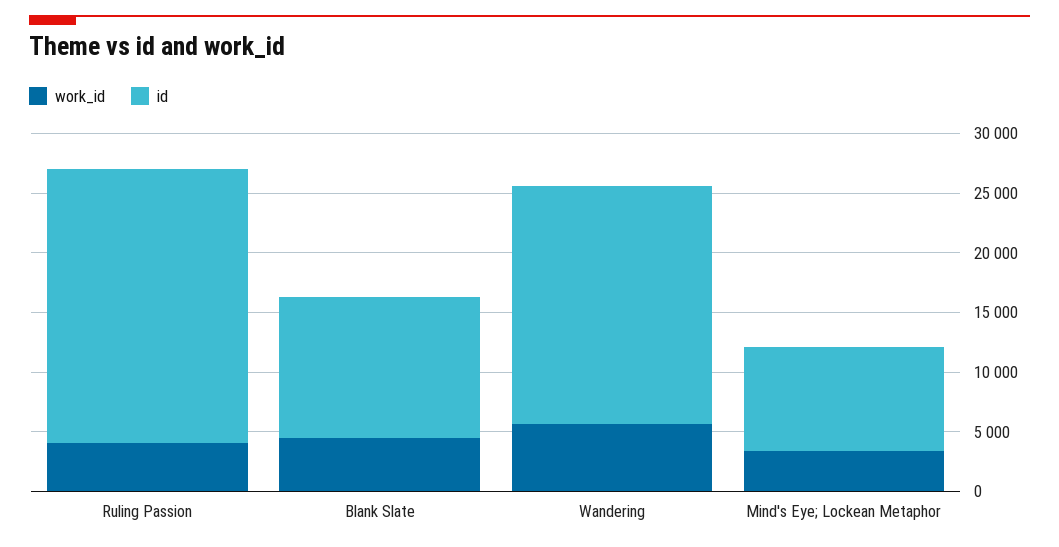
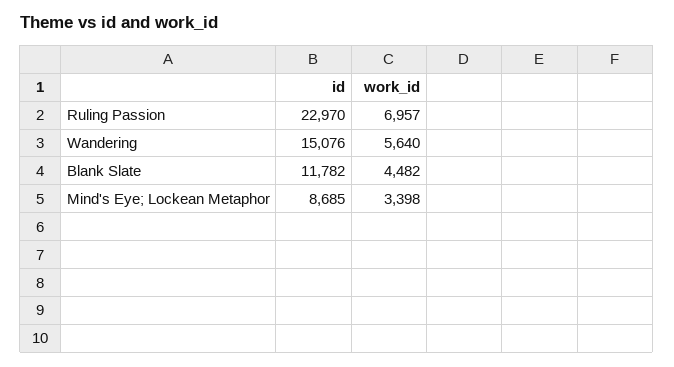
work_id, Ruling Passion: 4000 -> 6957
id, Wandering: 20000 -> 15076

